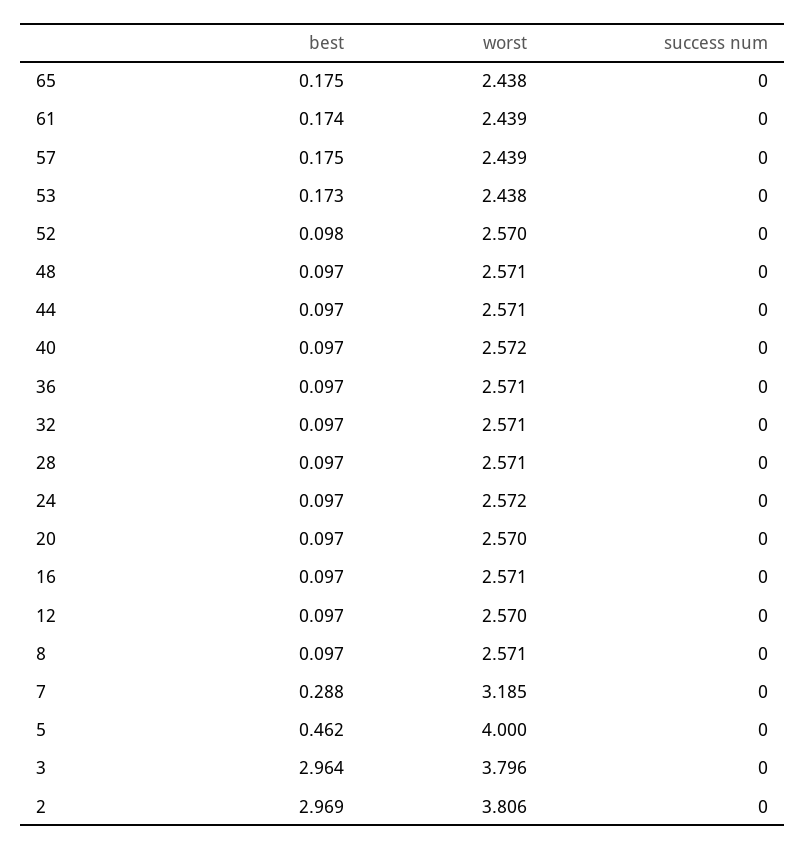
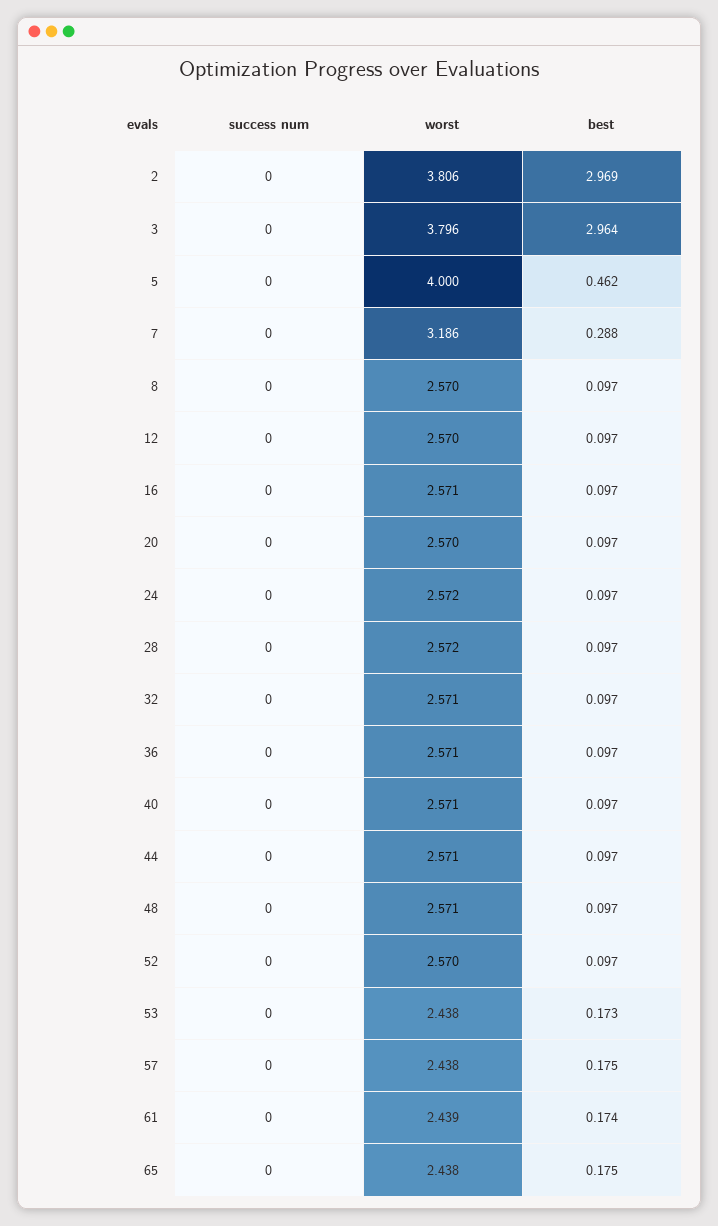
worst, 57: 2.439 -> 2.438
best, 52: 0.098 -> 0.097
worst, 40: 2.572 -> 2.571
worst, 28: 2.571 -> 2.572
worst, 8: 2.571 -> 2.57
worst, 7: 3.185 -> 3.186

